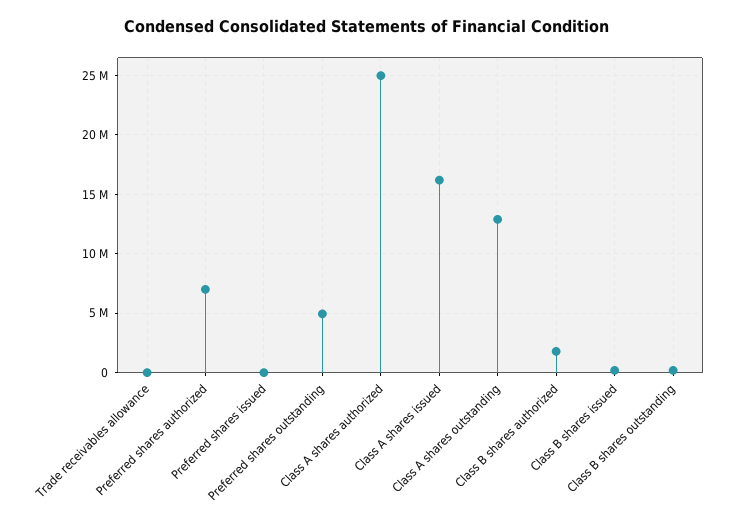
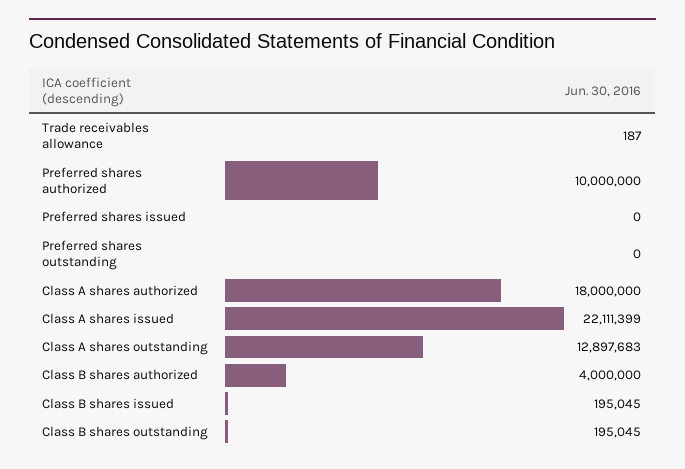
Preferred shares authorized: 7000000 -> 10000000
Preferred shares outstanding: 5000000 -> 0
Class A shares authorized: 25000000 -> 18000000
Class A shares issued: 16000000 -> 22111399
Class B shares authorized: 2000000 -> 4000000

